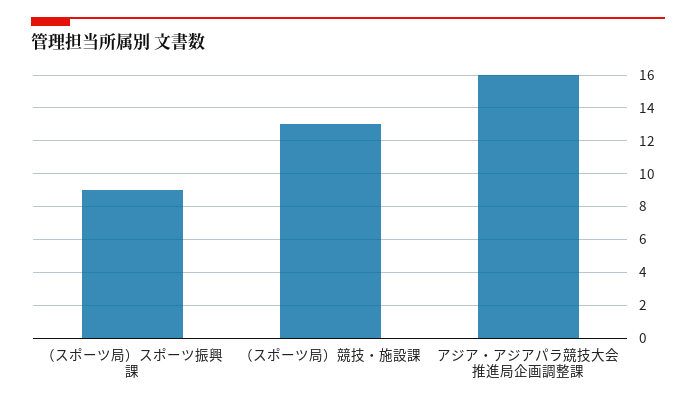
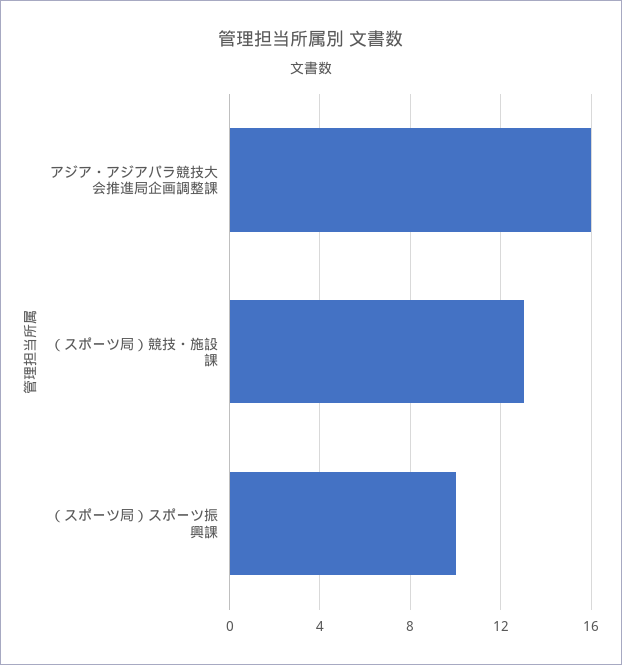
（スポーツ局）スポーツ振興課: 9 -> 10

